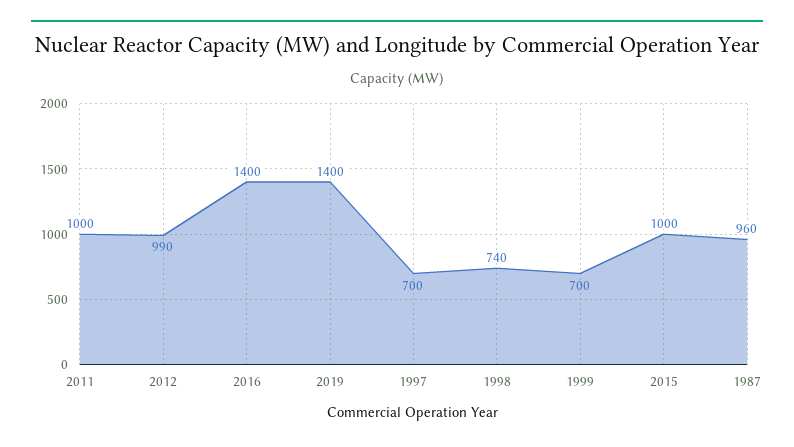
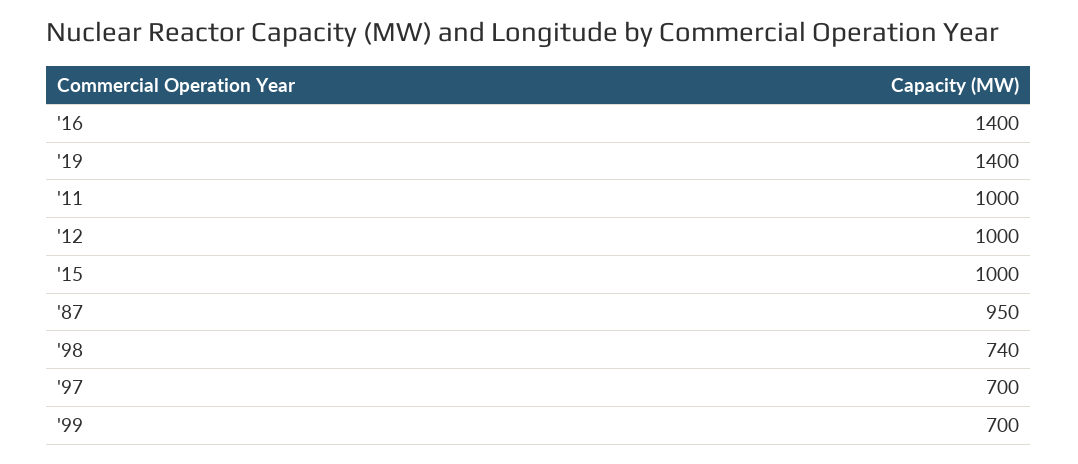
2012: 990 -> 1000
1987: 960 -> 950

